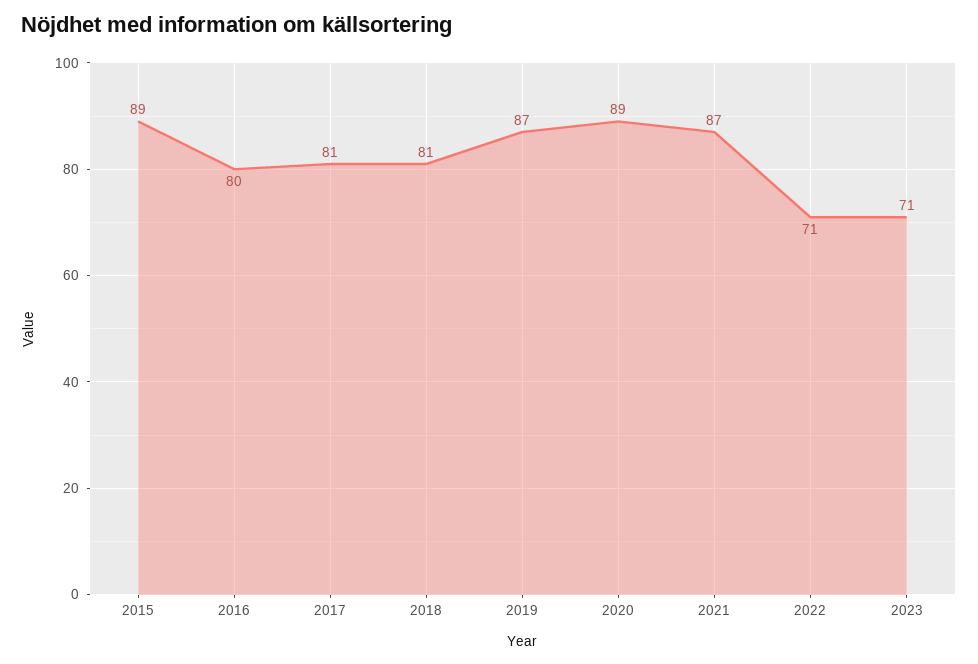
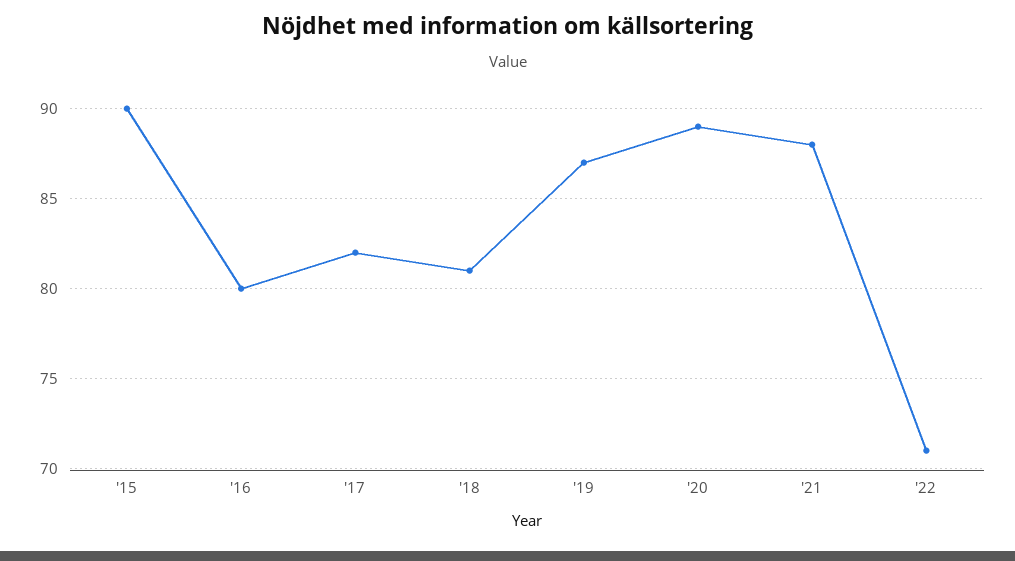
2015: 89 -> 90
2017: 81 -> 82
2021: 87 -> 88
2023: 71 -> none

